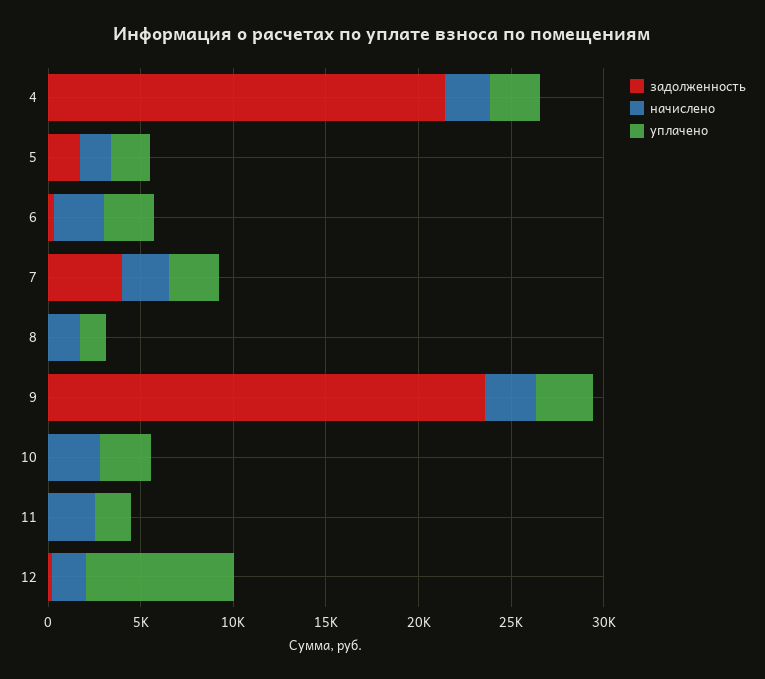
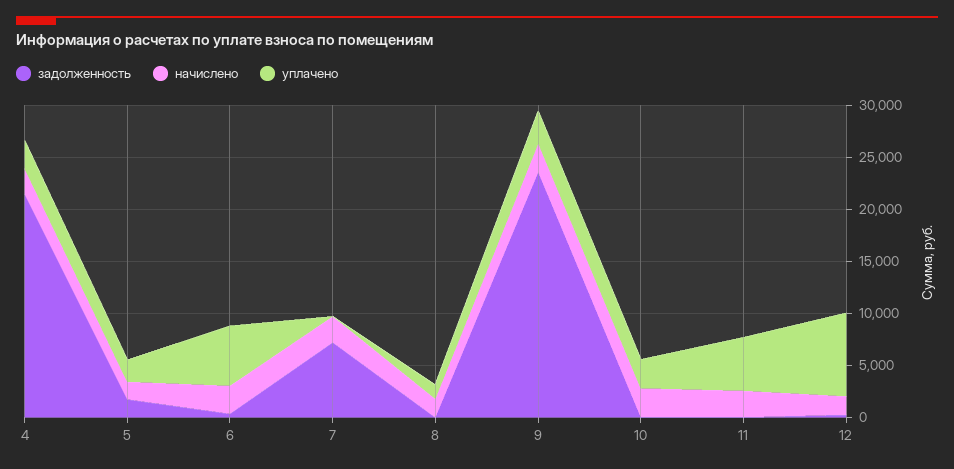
уплачено, 6: 3000 -> 6000
задолженность, 7: 4000 -> 7000
уплачено, 7: 3000 -> 0
уплачено, 11: 2000 -> 5000

